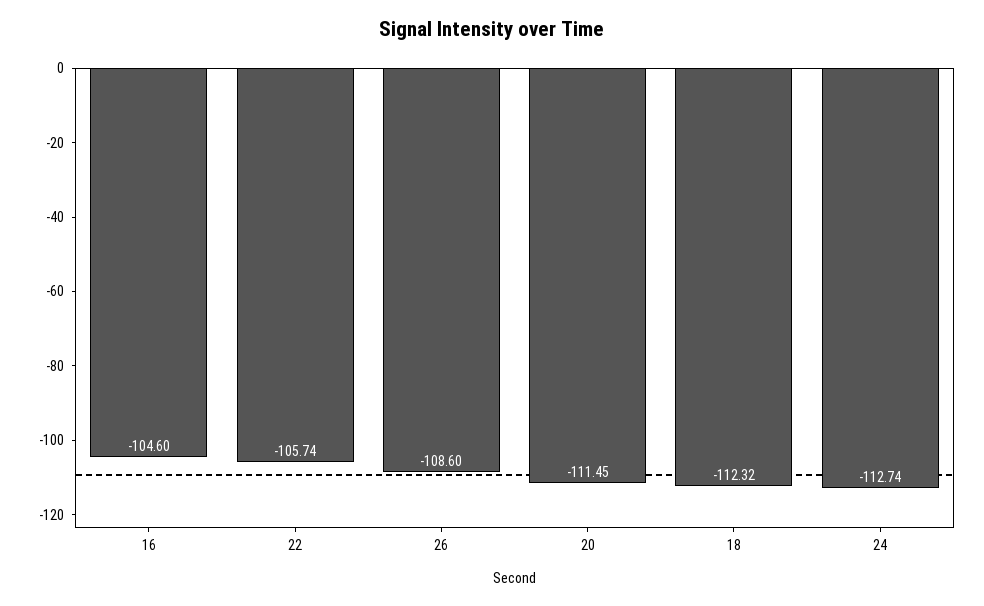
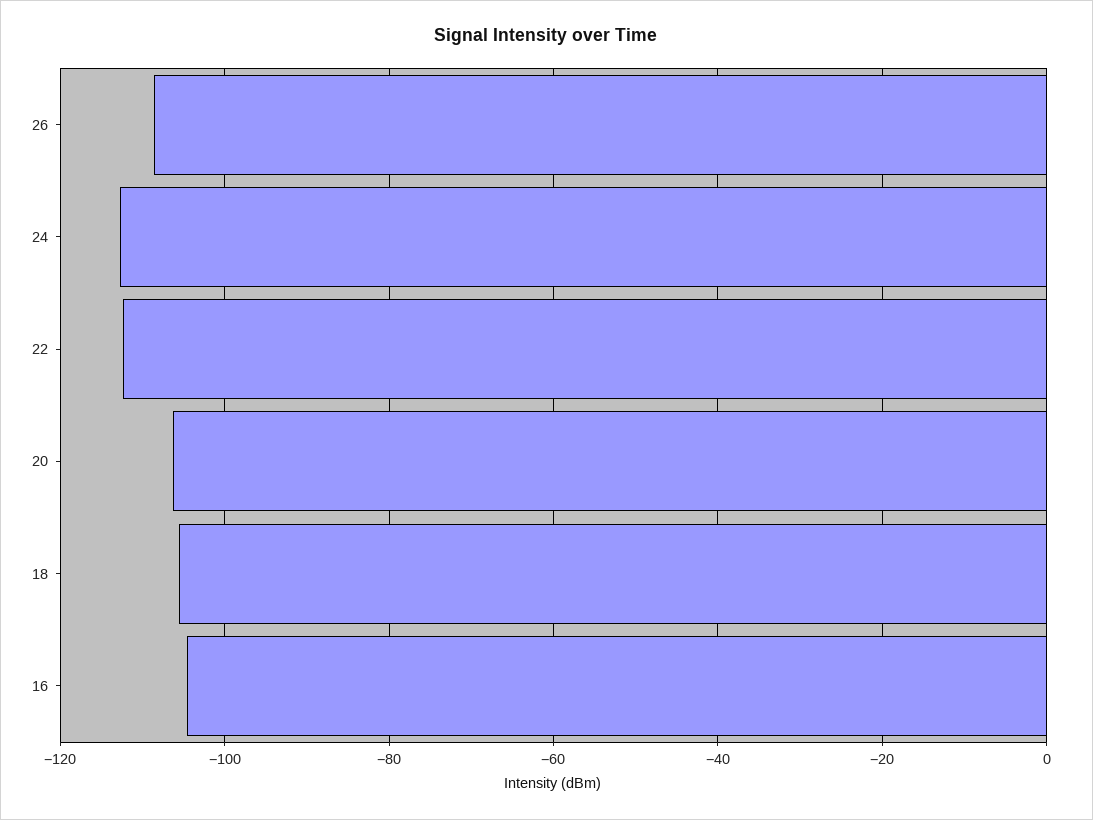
22: -105.74 -> -112
20: -111.45 -> -106
18: -112.32 -> -106

